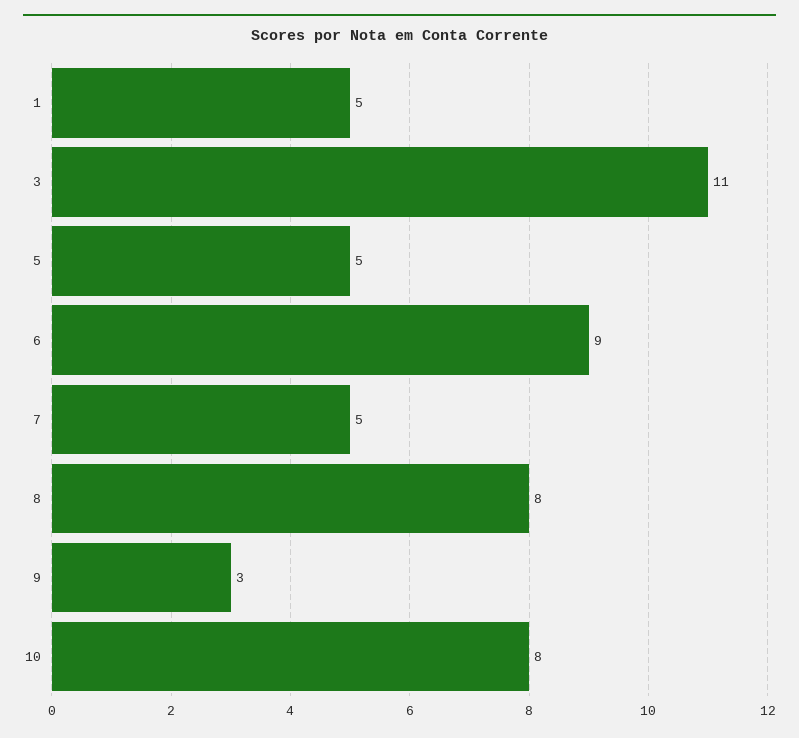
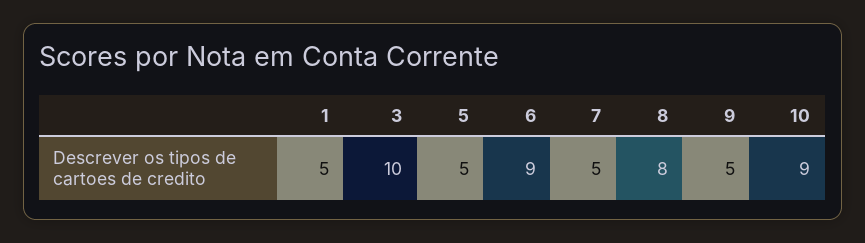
3: 11 -> 10
9: 3 -> 5
10: 8 -> 9

